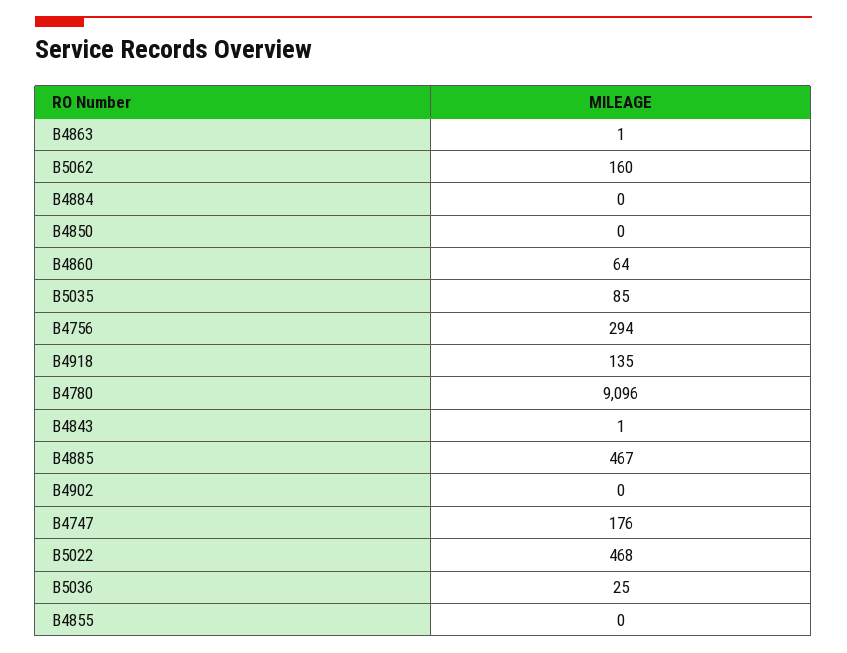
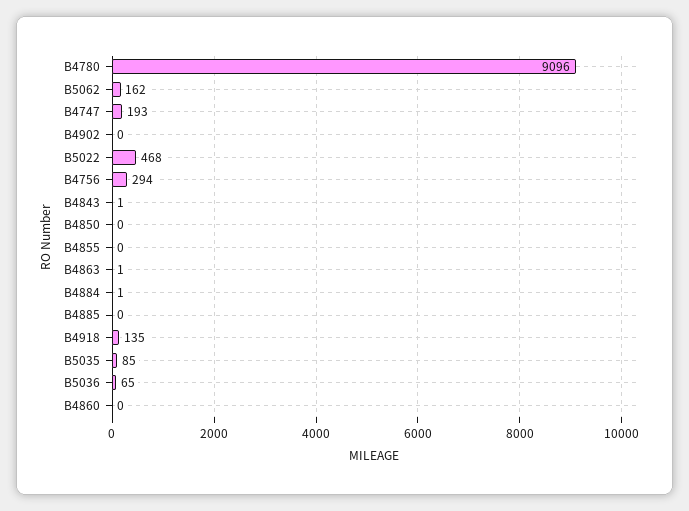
B5062: 160 -> 162
B4884: 0 -> 1
B4860: 64 -> 0
B4885: 467 -> 0
B4747: 176 -> 193
B5036: 25 -> 65

